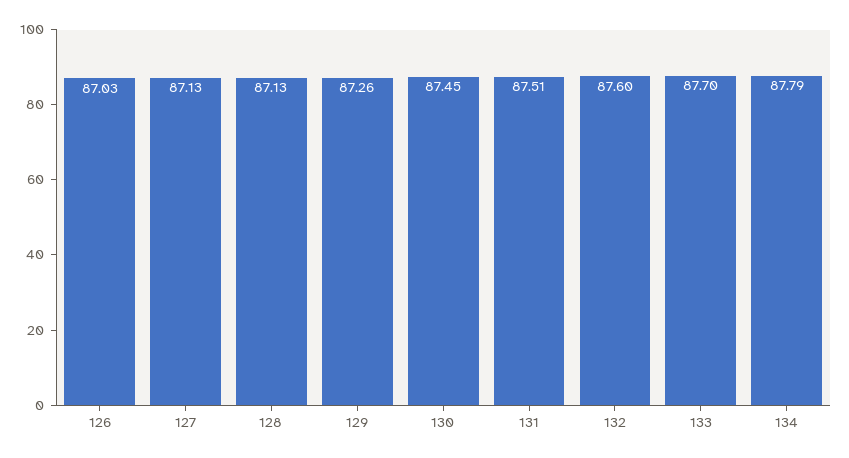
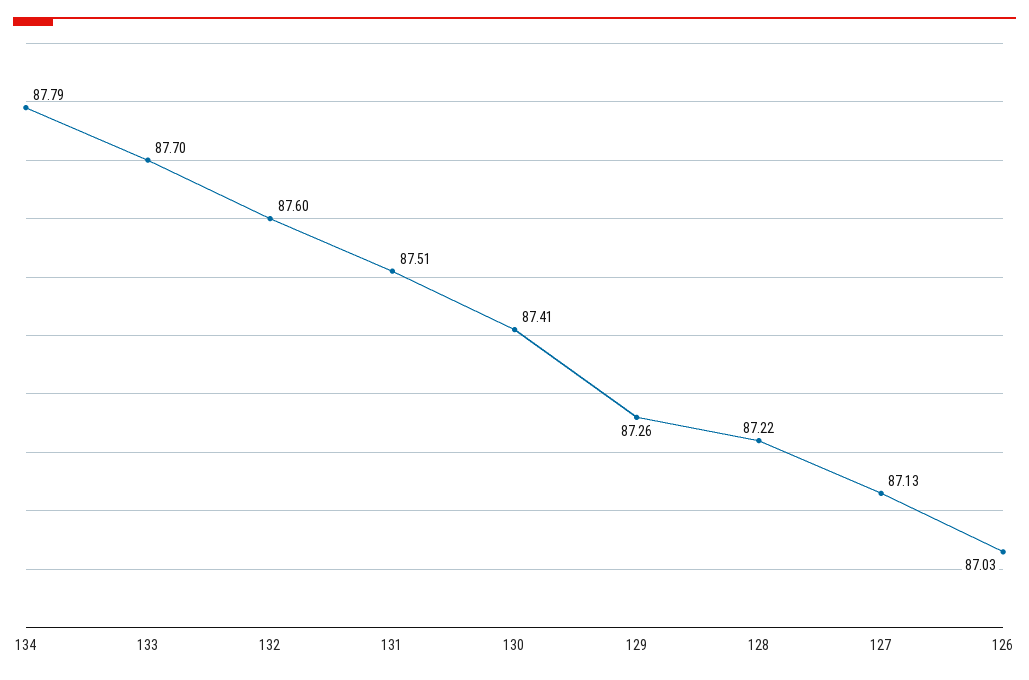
128: 87.13 -> 87.22
130: 87.45 -> 87.41

